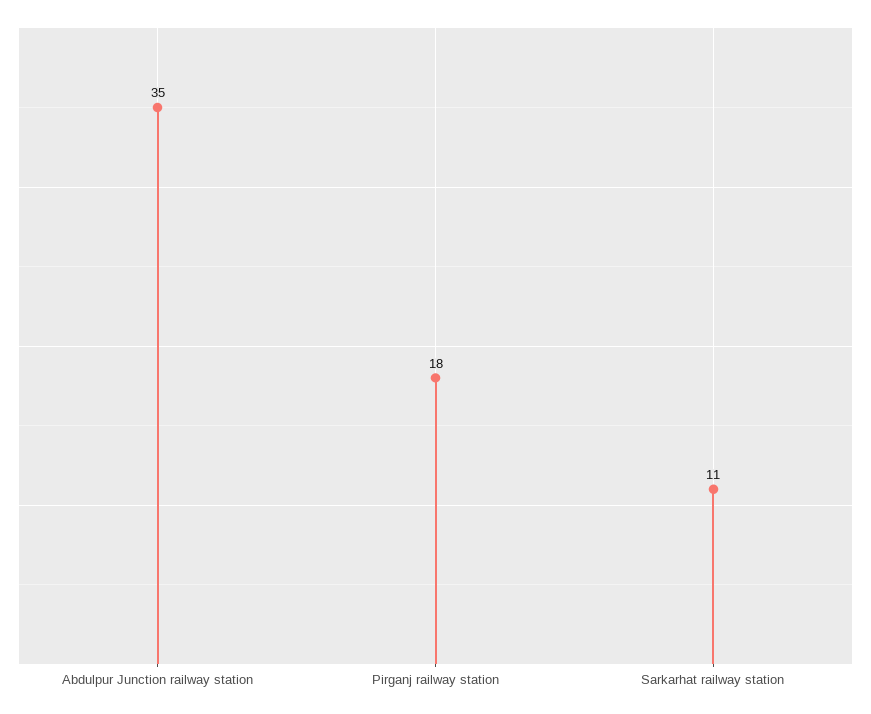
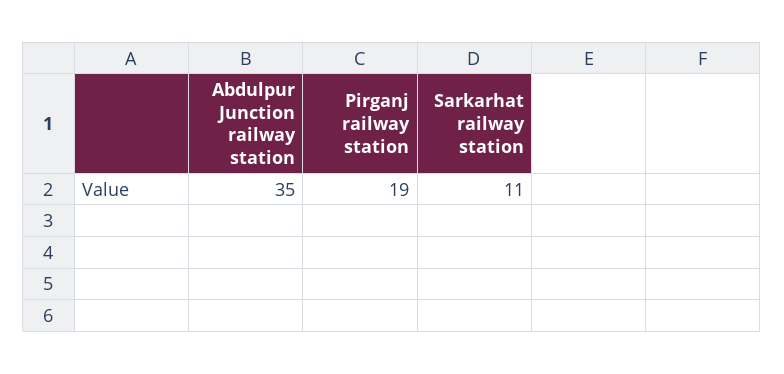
Pirganj railway station: 18 -> 19

